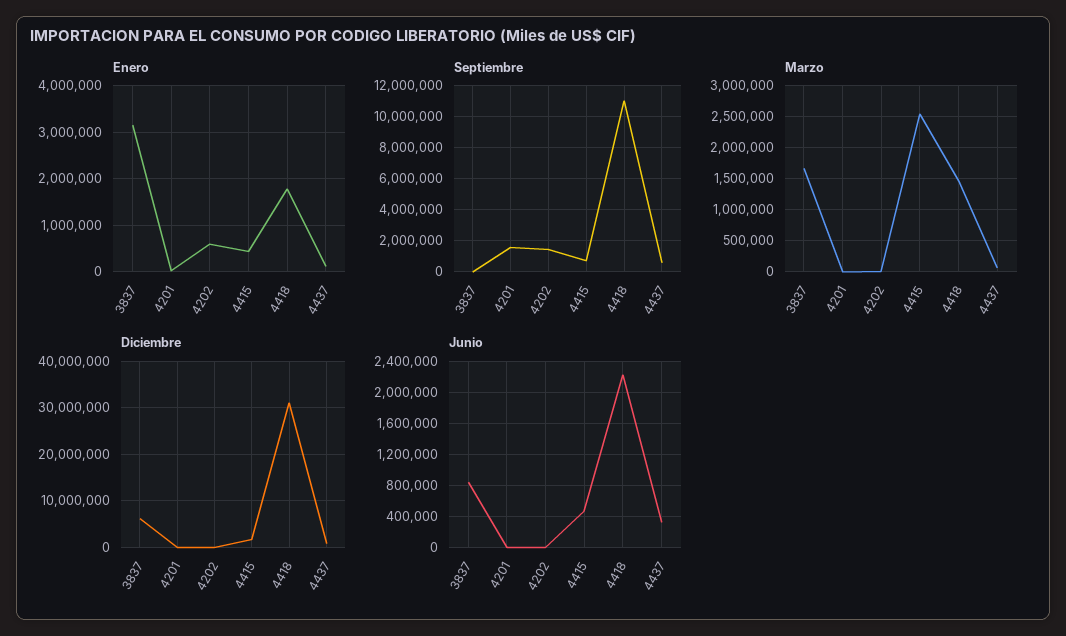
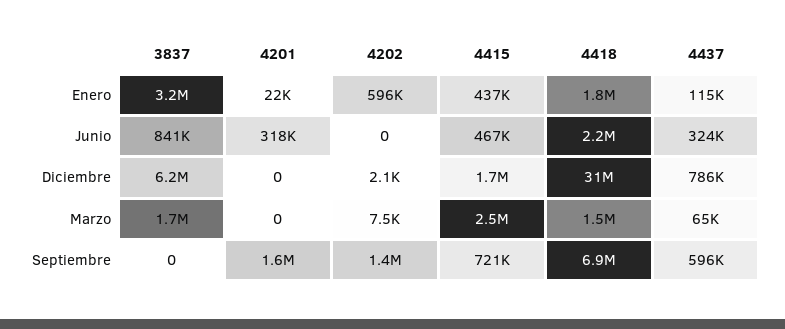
Septiembre, 4418: 11000000 -> 6900000
Junio, 4201: 0 -> 318000

